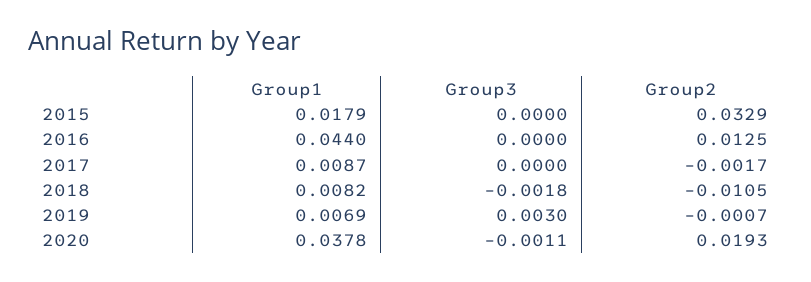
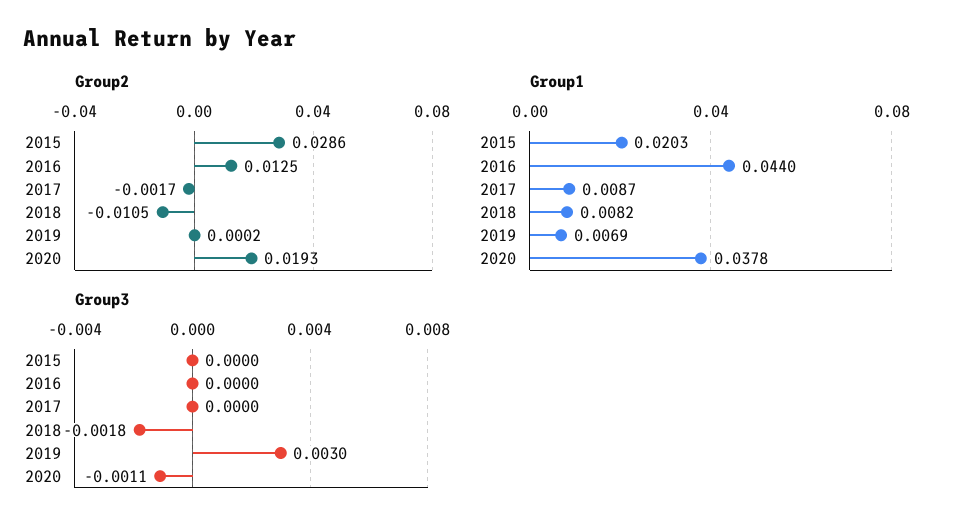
Group1, 2015: 0.0179 -> 0.0203
Group2, 2015: 0.0329 -> 0.0286
Group2, 2019: -0.0007 -> 0.0002

